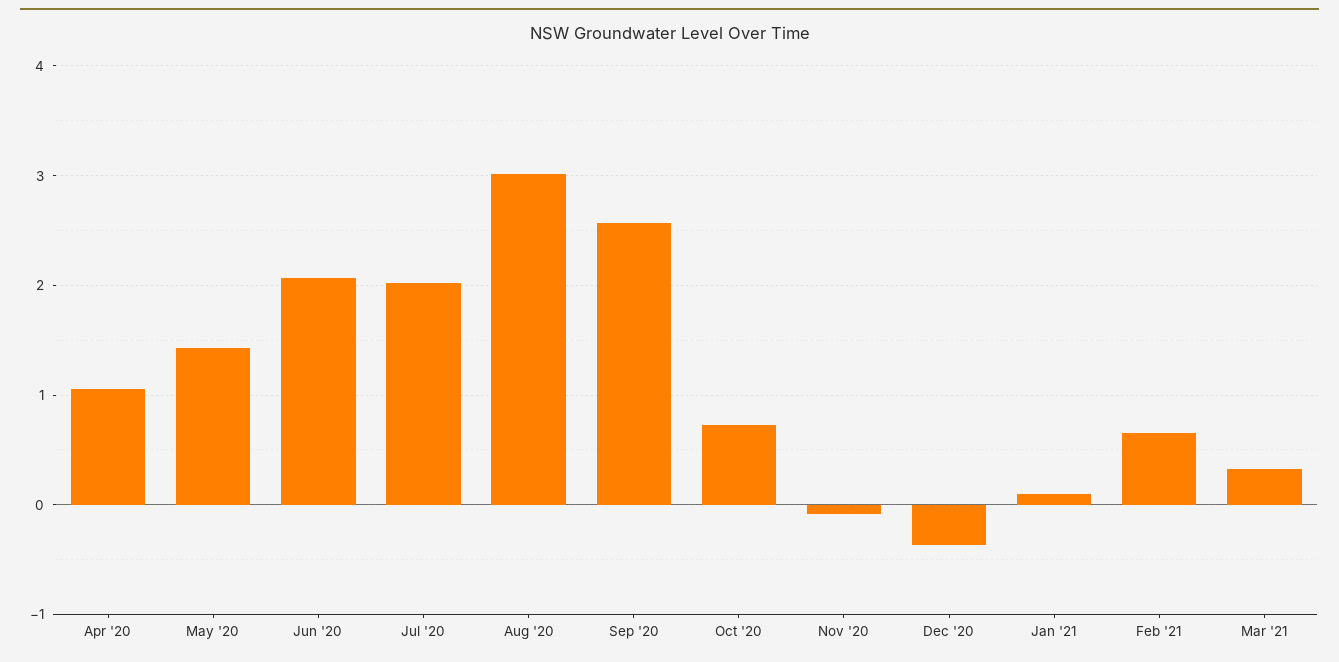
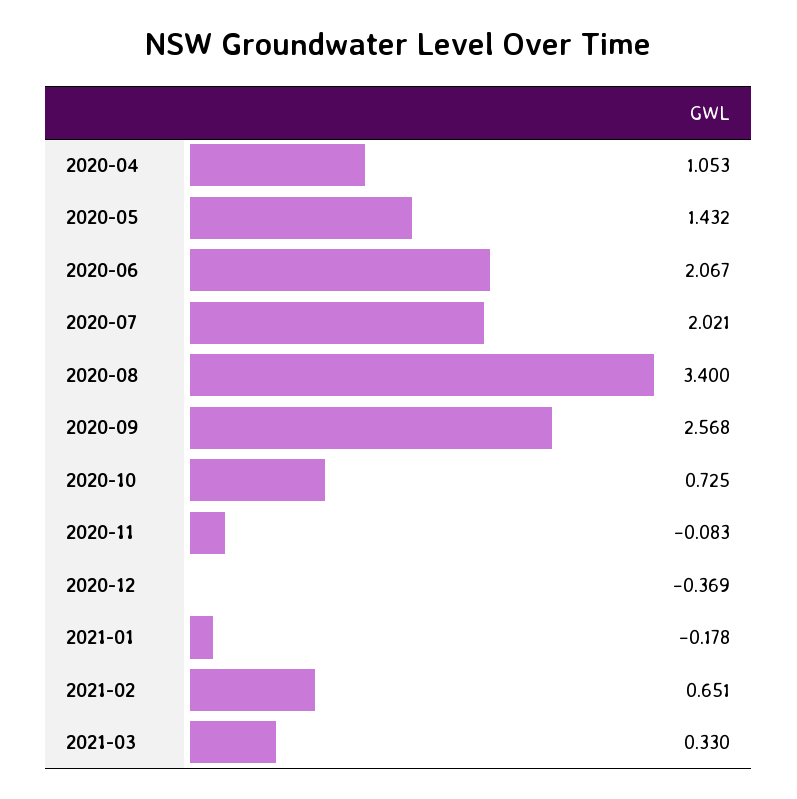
Aug '20: 3 -> 3.4
Jan '21: 0.1 -> -0.178

